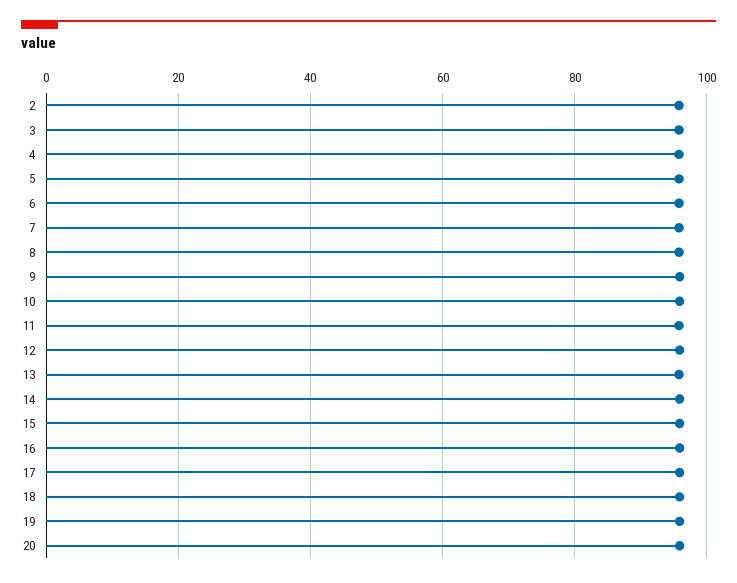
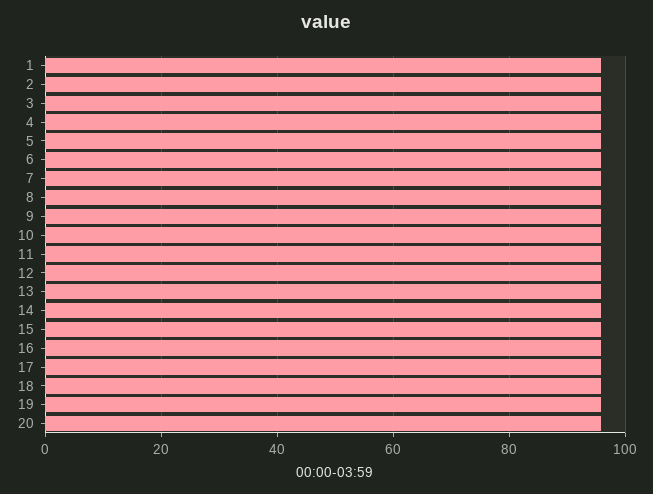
1: none -> 96

